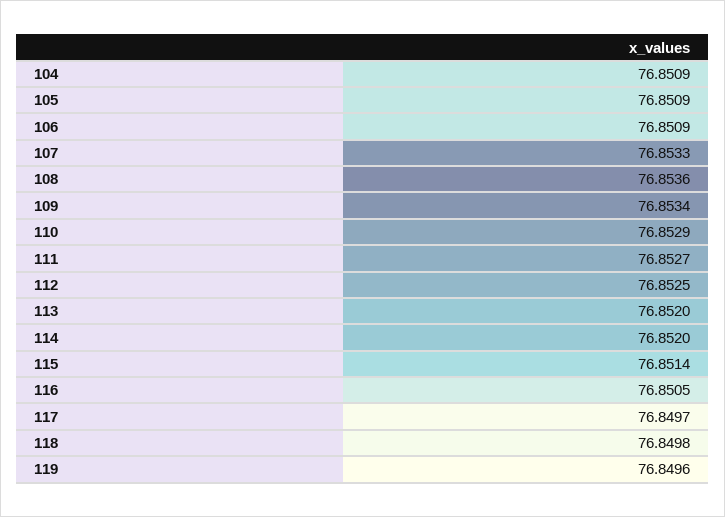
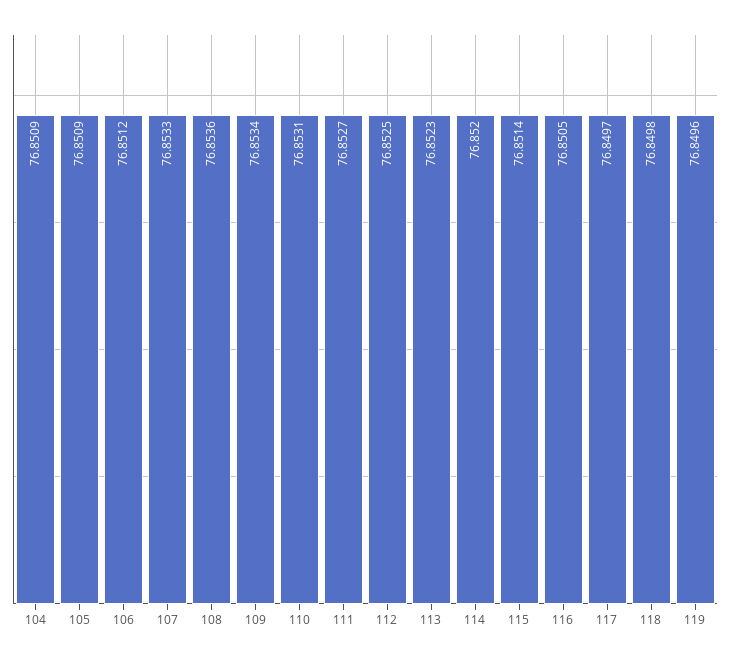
106: 76.8509 -> 76.8512
110: 76.8529 -> 76.8531
113: 76.852 -> 76.8523

